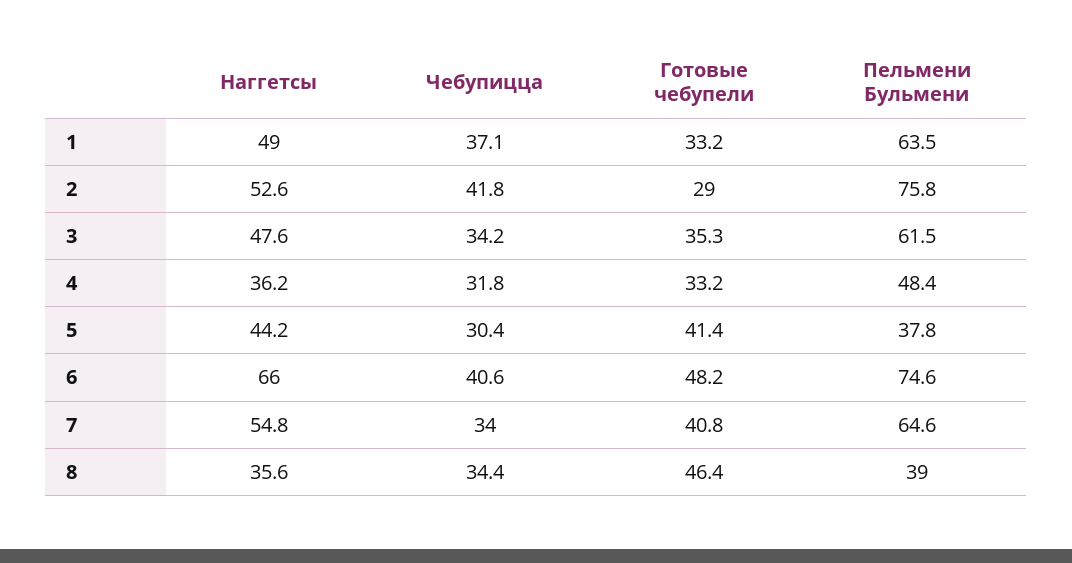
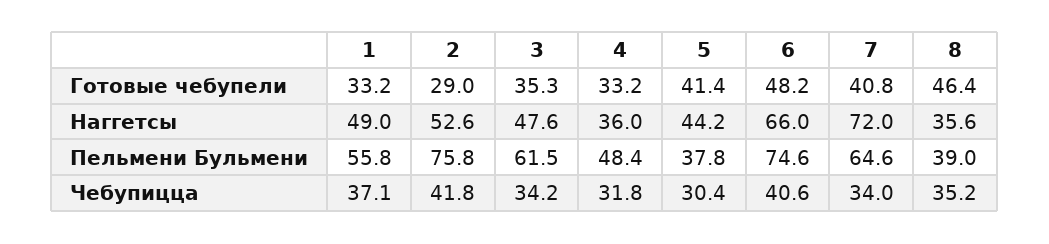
Пельмени Бульмени, 1: 63.5 -> 55.8
Наггетсы, 4: 36.2 -> 36
Наггетсы, 7: 54.8 -> 72
Чебупицца, 8: 34.4 -> 35.2

